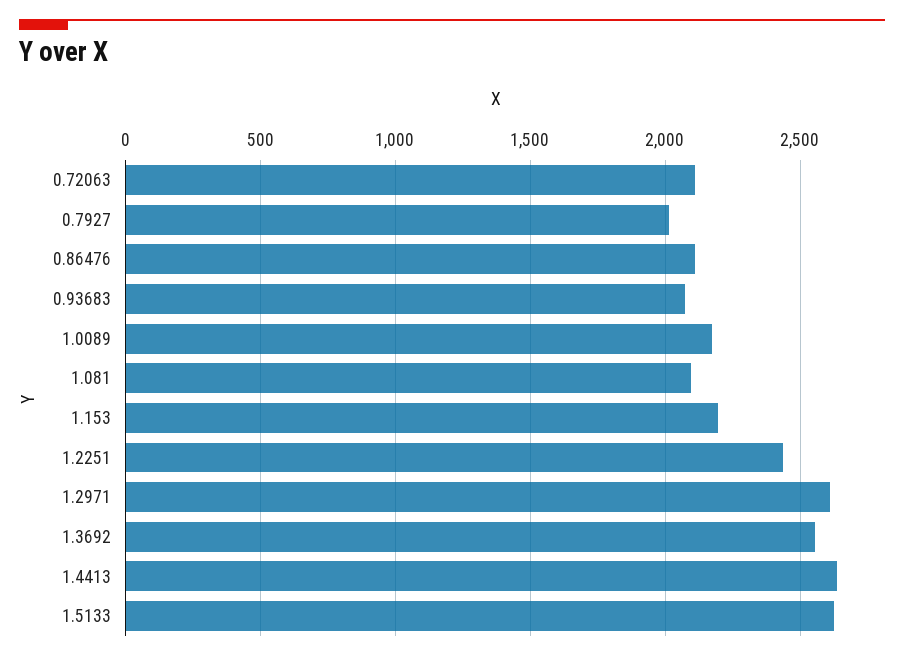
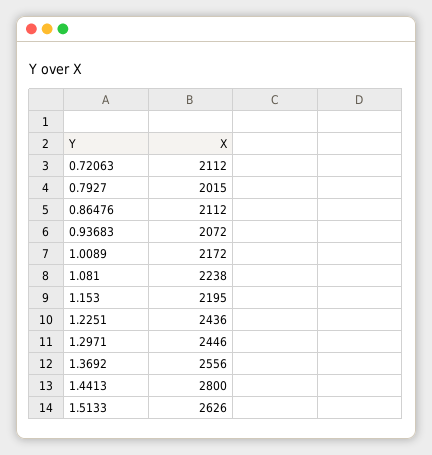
1.081: 2100 -> 2238
1.2971: 2600 -> 2446
1.4413: 2650 -> 2800

